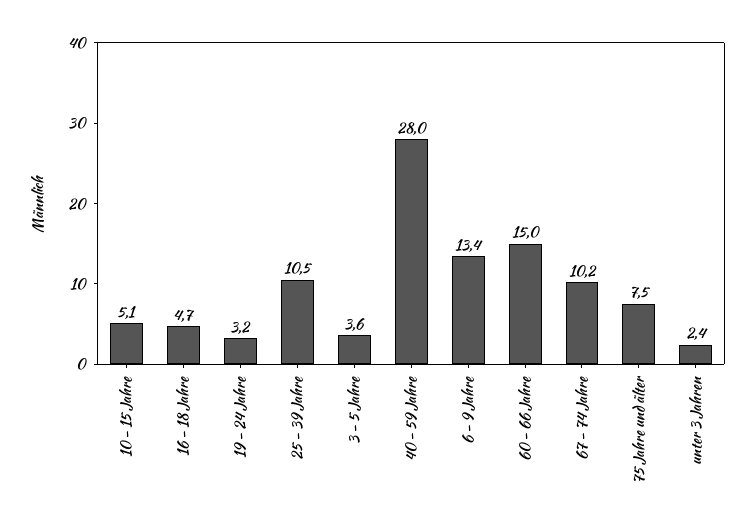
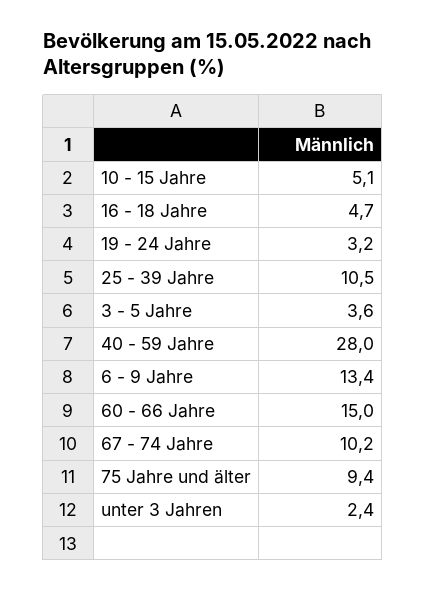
75 Jahre und älter: 7.5 -> 9.4

